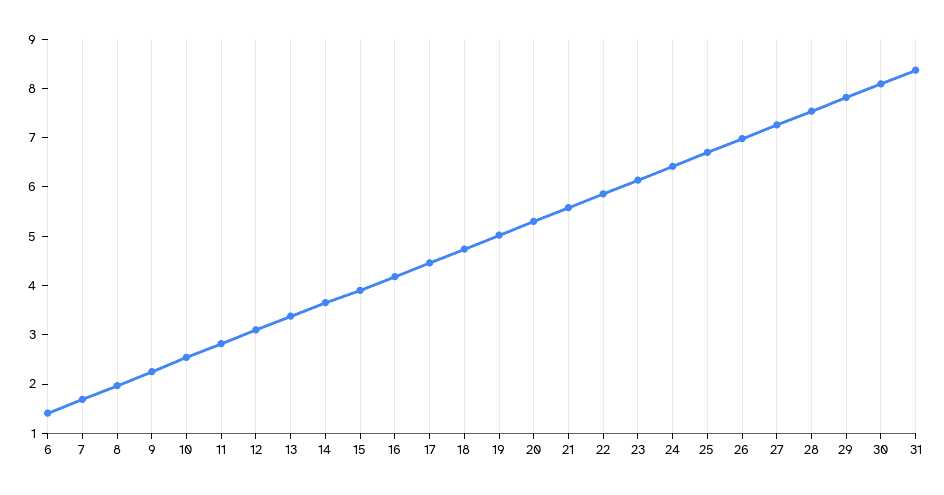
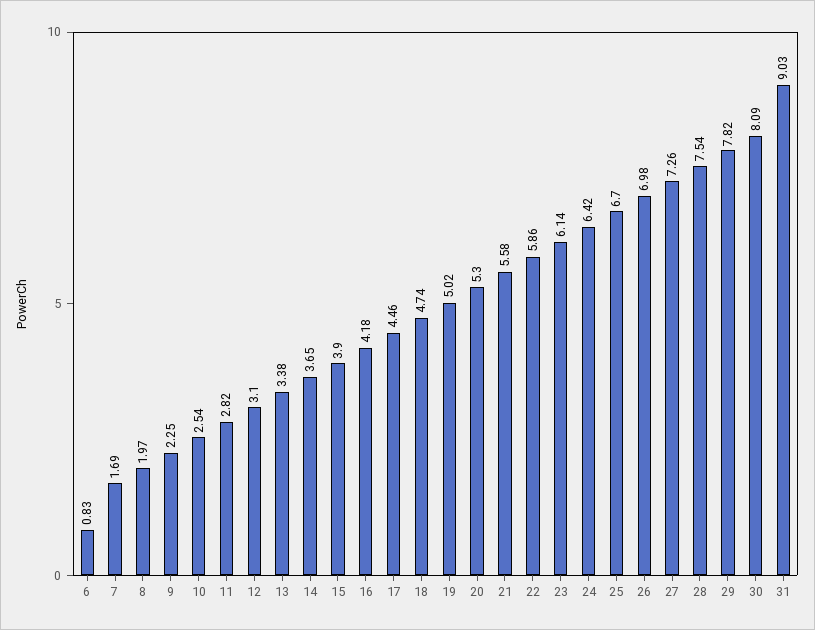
6: 1.4 -> 0.83
31: 8.4 -> 9.03

